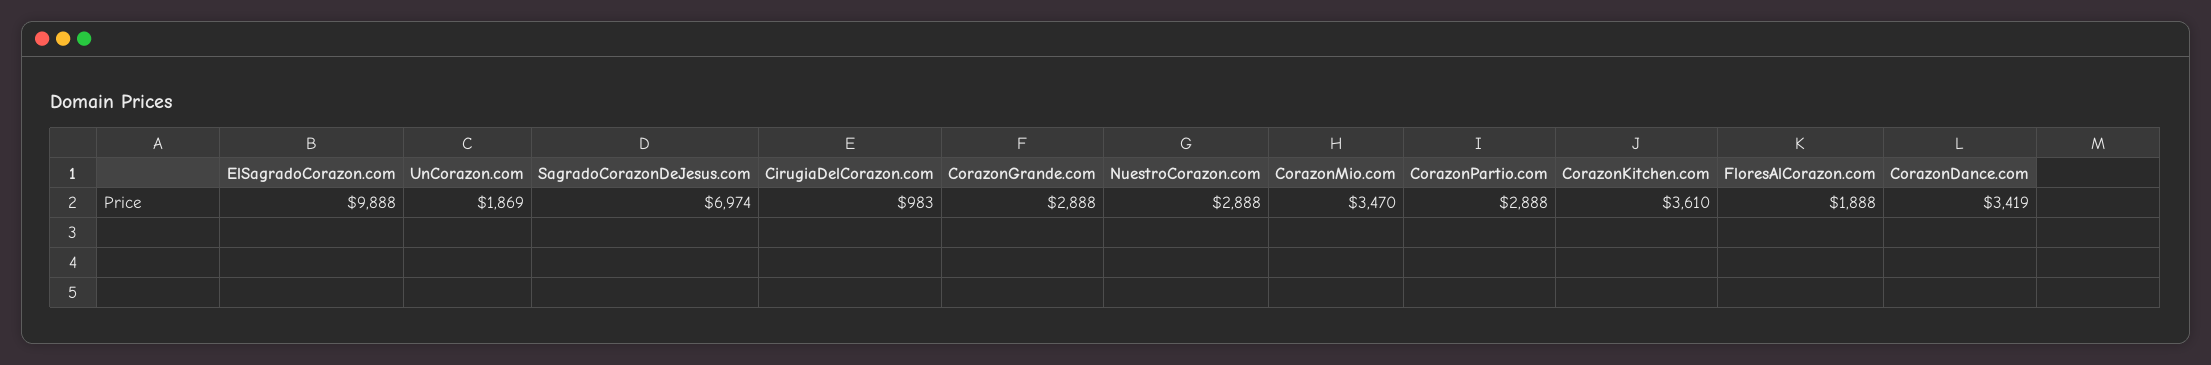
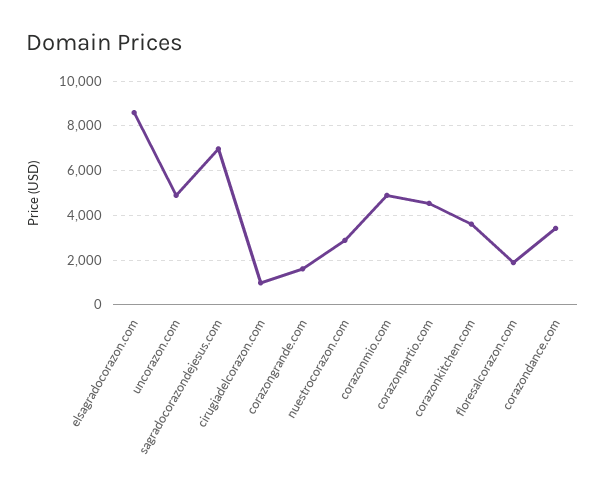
ElSagradoCorazon.com: 9888 -> 8500
UnCorazon.com: 1869 -> 5000
CorazonGrande.com: 2888 -> 1500
CorazonMio.com: 3470 -> 5000
CorazonPartio.com: 2888 -> 4500

